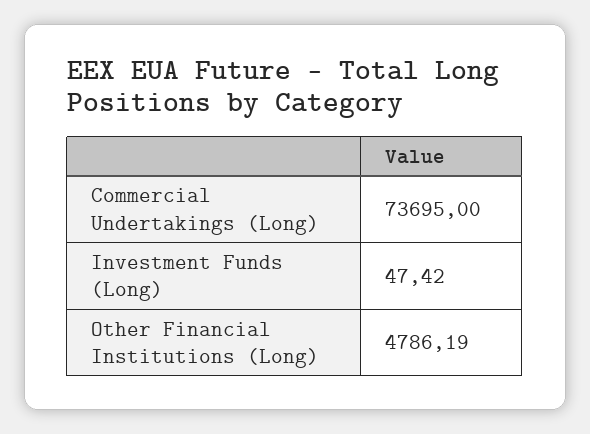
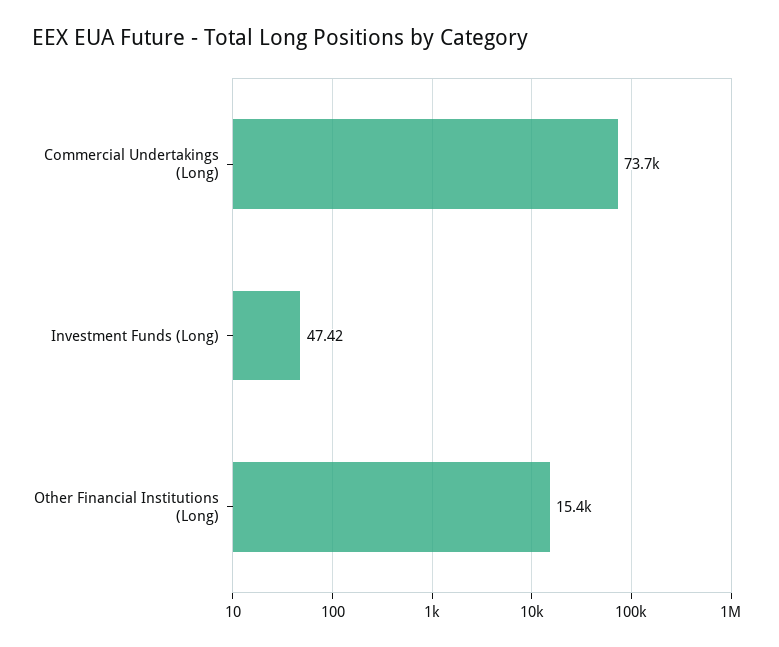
Other Financial Institutions (Long): 4786.19 -> 15400

